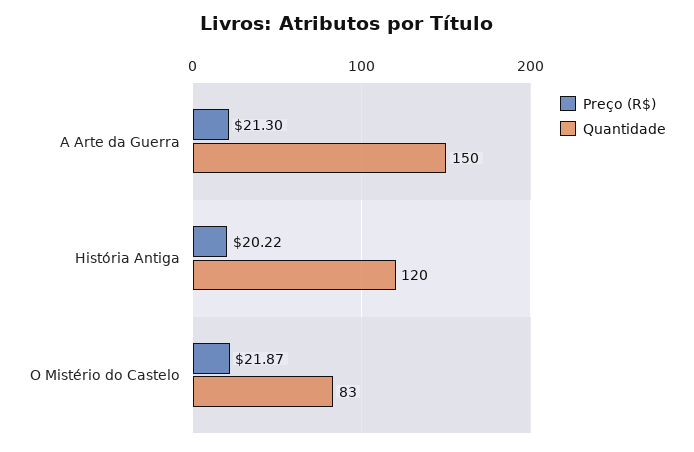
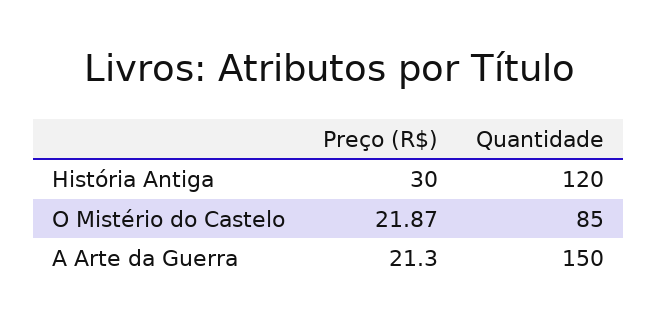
Preço (R$), História Antiga: 20.22 -> 30
Quantidade, O Mistério do Castelo: 83 -> 85

